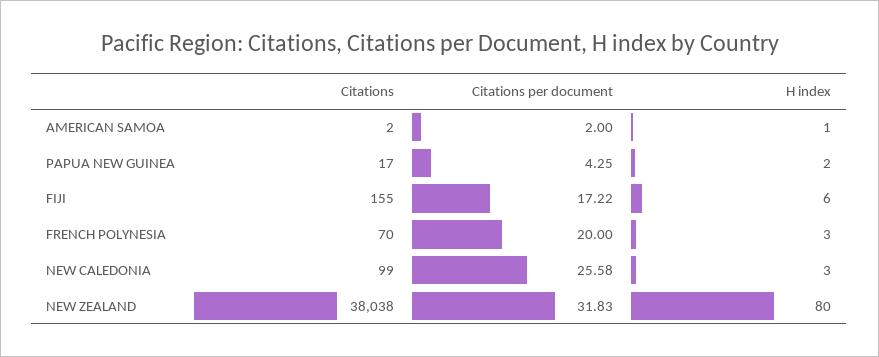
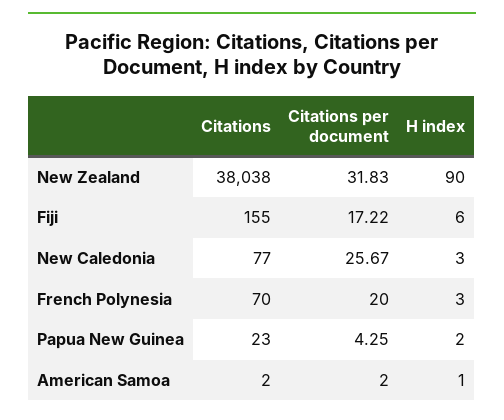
Citations, PAPUA NEW GUINEA: 17 -> 23
Citations, NEW CALEDONIA: 99 -> 77
Citations per document, NEW CALEDONIA: 25.58 -> 25.67
H index, NEW ZEALAND: 80 -> 90

